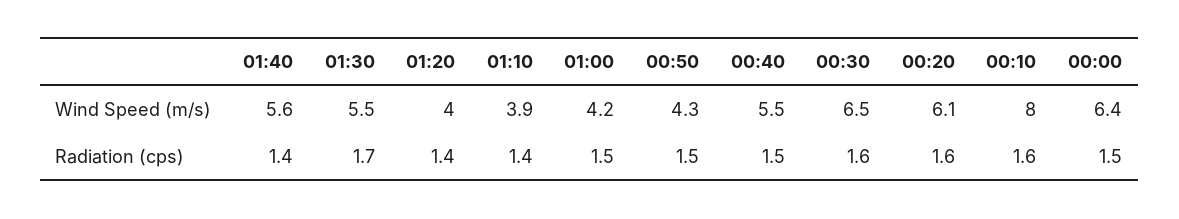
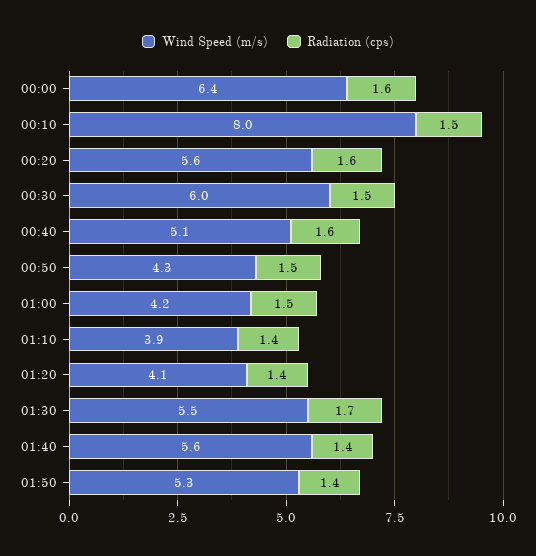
Wind Speed (m/s), 01:20: 4 -> 4.1
Wind Speed (m/s), 00:40: 5.5 -> 5.1
Wind Speed (m/s), 00:30: 6.5 -> 6
Wind Speed (m/s), 00:20: 6.1 -> 5.6
Radiation (cps), 00:40: 1.5 -> 1.6
Radiation (cps), 00:30: 1.6 -> 1.5
Radiation (cps), 00:10: 1.6 -> 1.5
Radiation (cps), 00:00: 1.5 -> 1.6
Wind Speed (m/s), 01:50: none -> 5.3
Radiation (cps), 01:50: none -> 1.4

